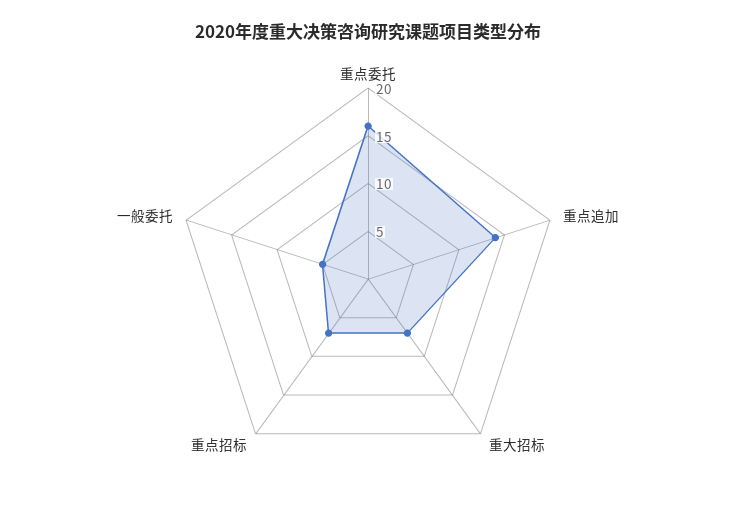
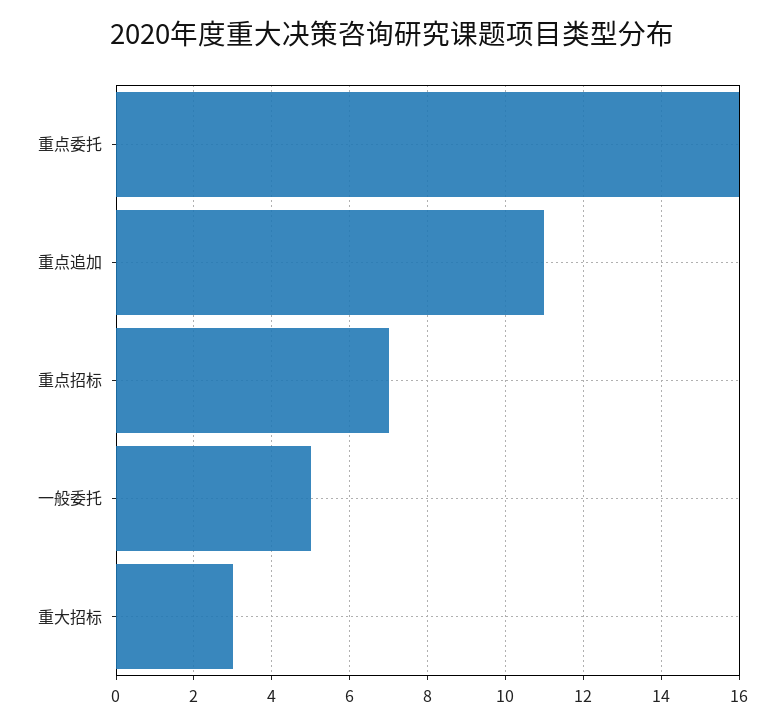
重点追加: 14 -> 11
重大招标: 7 -> 3

